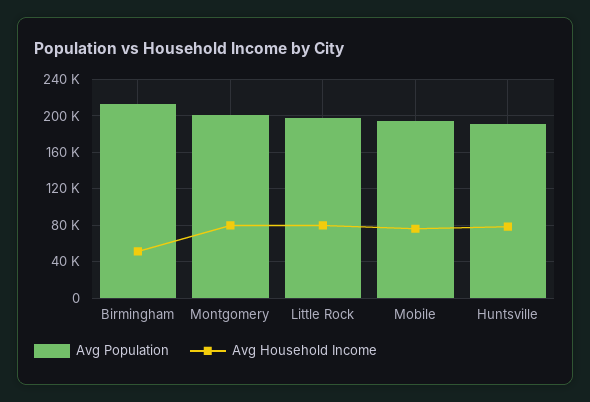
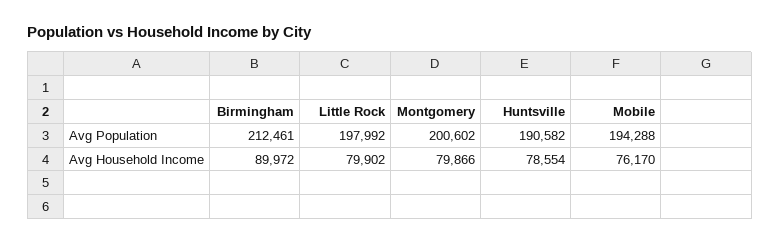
Avg Household Income, Birmingham: 50000 -> 89972

